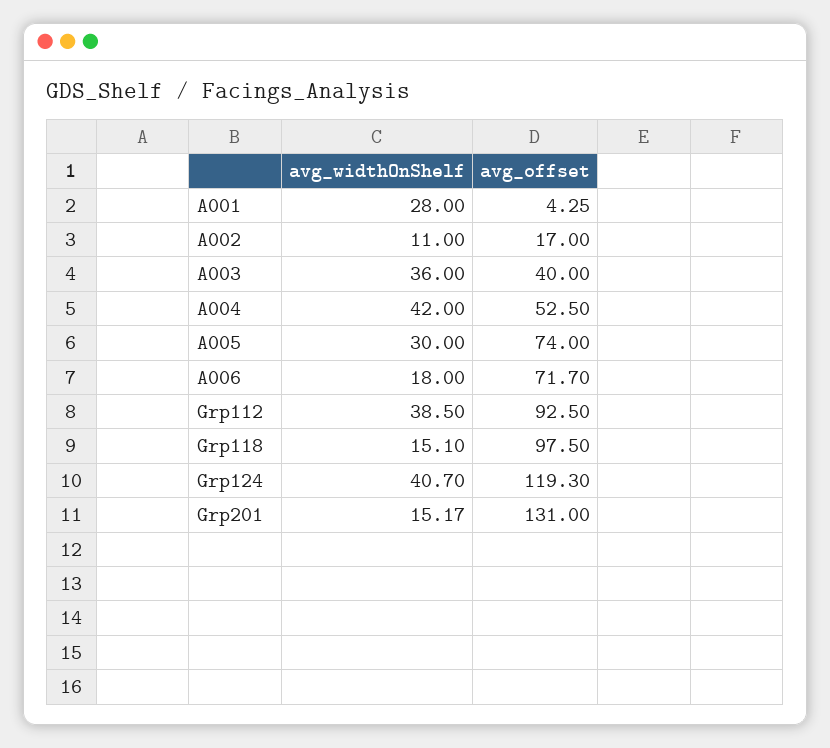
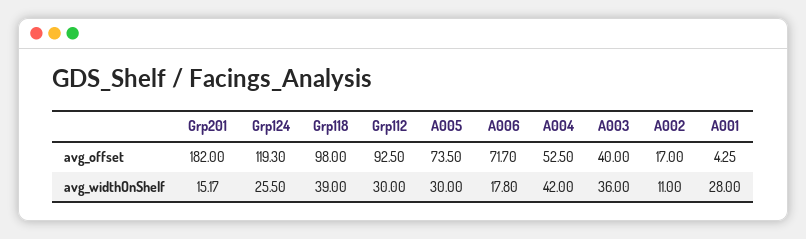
avg_offset, A005: 74 -> 73.5
avg_widthOnShelf, A006: 18 -> 17.8
avg_widthOnShelf, Grp112: 38.5 -> 30
avg_widthOnShelf, Grp118: 15.1 -> 39
avg_offset, Grp118: 97.5 -> 98
avg_widthOnShelf, Grp124: 40.7 -> 25.5
avg_offset, Grp201: 131 -> 182

